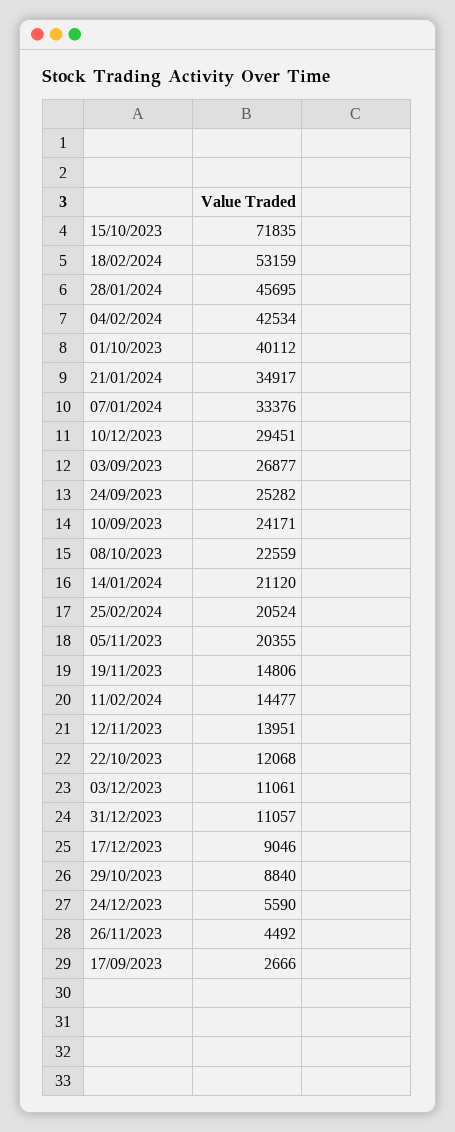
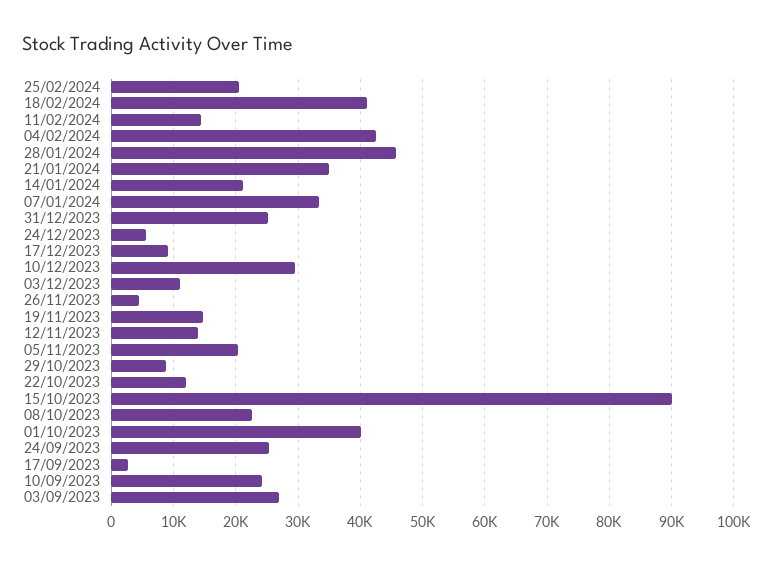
15/10/2023: 71835 -> 90000
18/02/2024: 53159 -> 41000
31/12/2023: 11057 -> 25000

